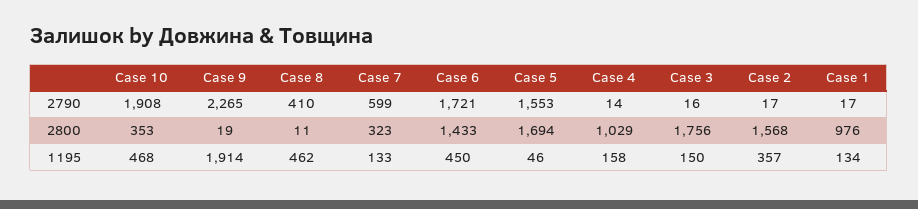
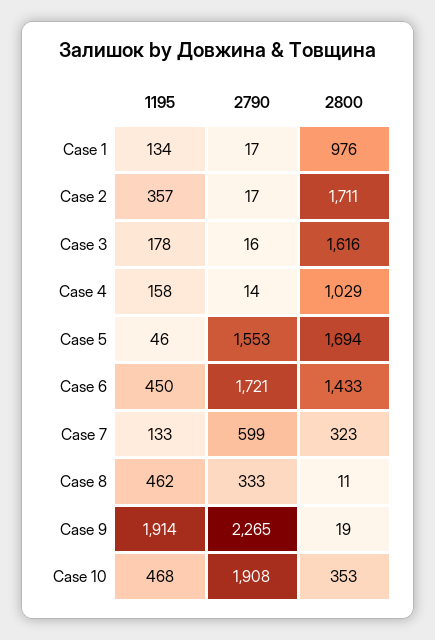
Case 8, 2790: 410 -> 333
Case 3, 2800: 1756 -> 1616
Case 2, 2800: 1568 -> 1711
Case 3, 1195: 150 -> 178

